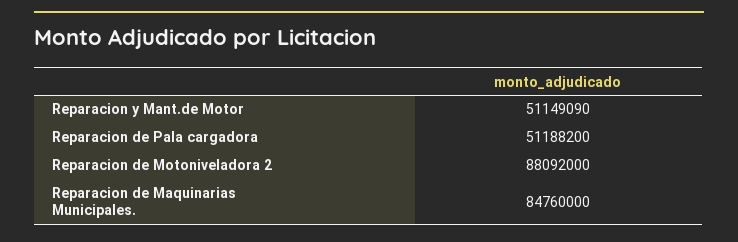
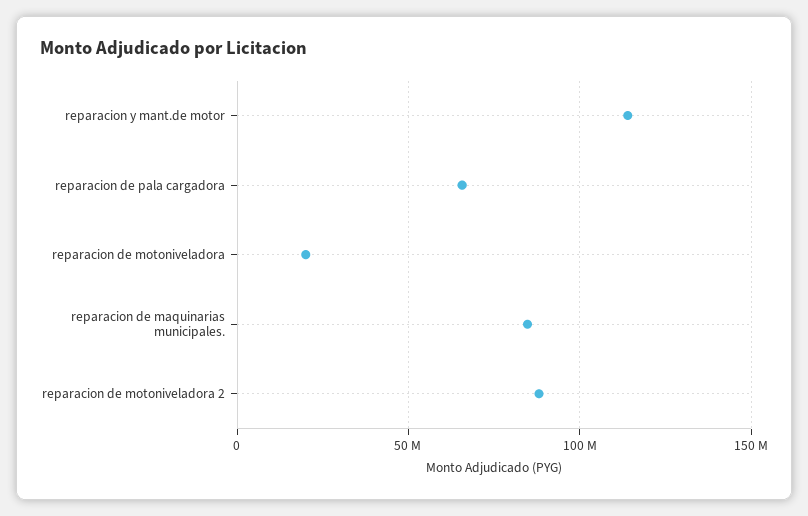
Reparacion y Mant.de Motor: 51149090 -> 115000000
Reparacion de Pala cargadora: 51188200 -> 65000000
reparacion de motoniveladora: none -> 20000000

